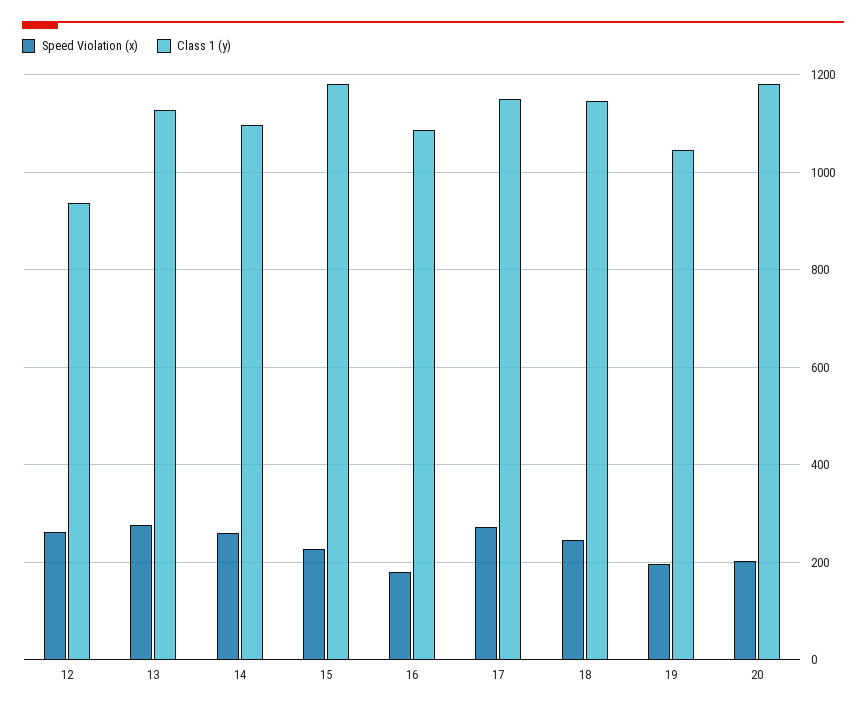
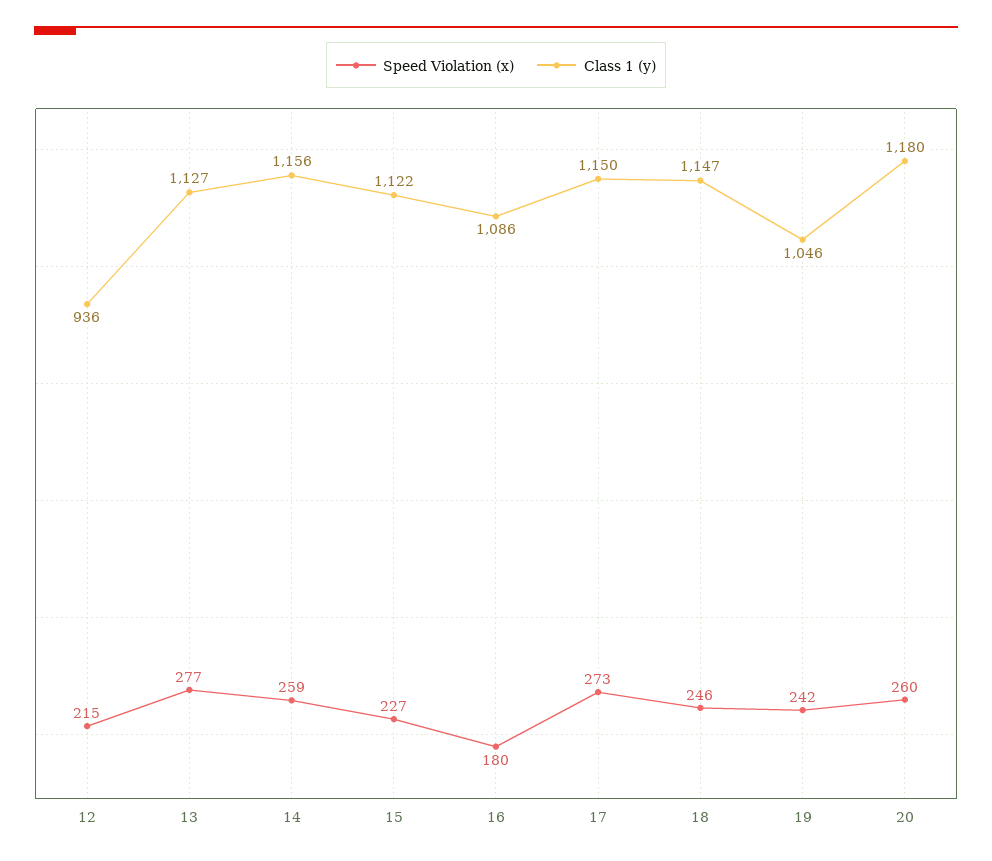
Speed Violation (x), 12: 260 -> 215
Class 1 (y), 14: 1100 -> 1156
Class 1 (y), 15: 1180 -> 1122
Speed Violation (x), 19: 200 -> 242
Speed Violation (x), 20: 200 -> 260

